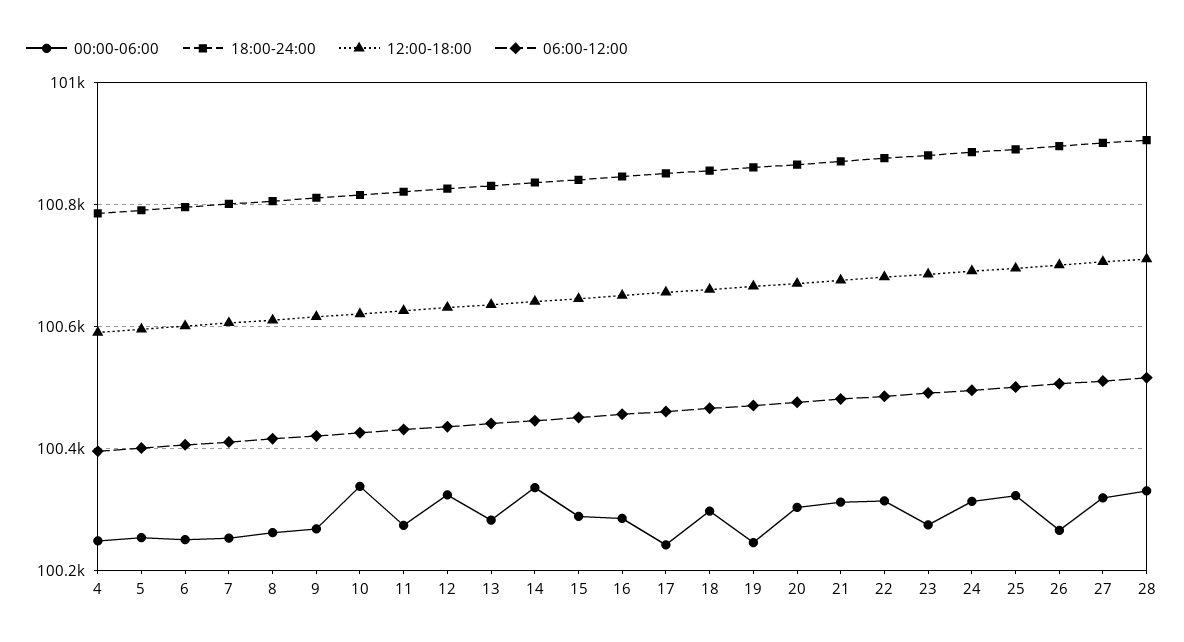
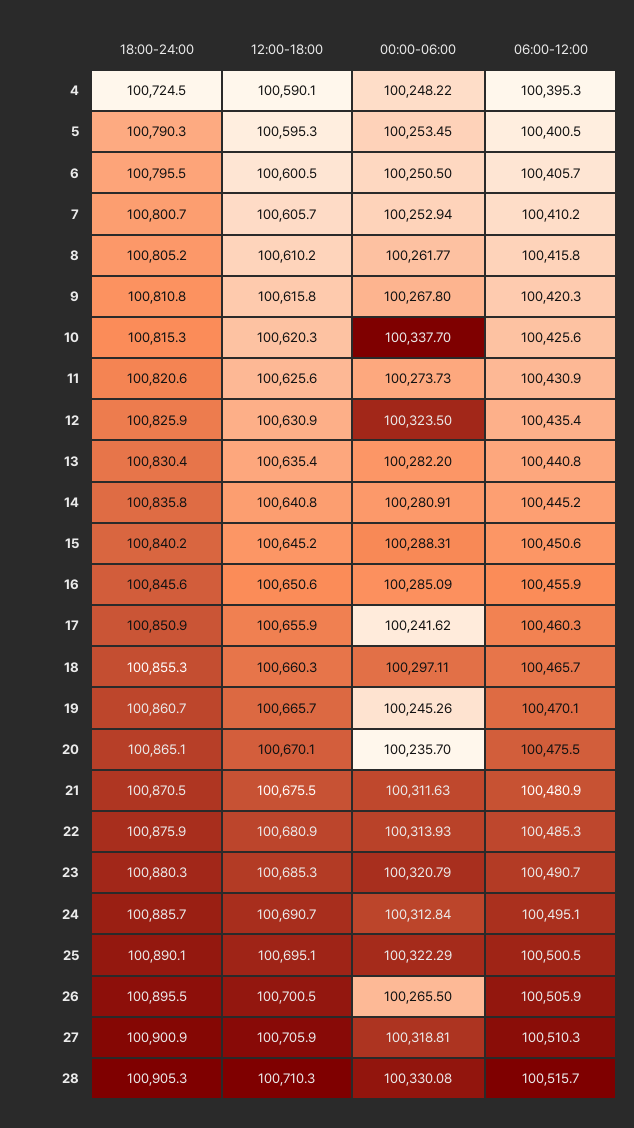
18:00-24:00, 4: 100780 -> 100724.5
00:00-06:00, 14: 100340 -> 100280.91
00:00-06:00, 20: 100300 -> 100235.7
00:00-06:00, 23: 100280 -> 100320.79

